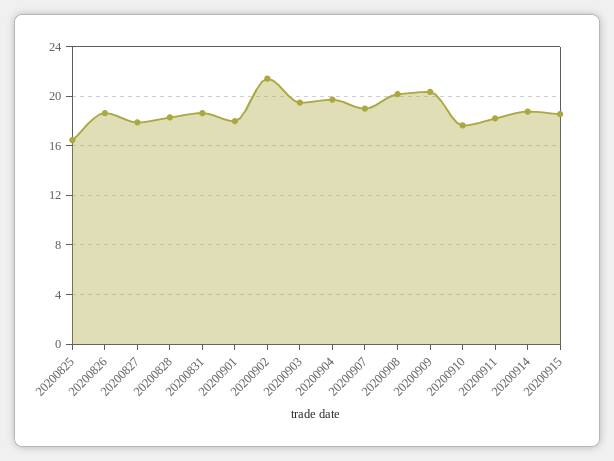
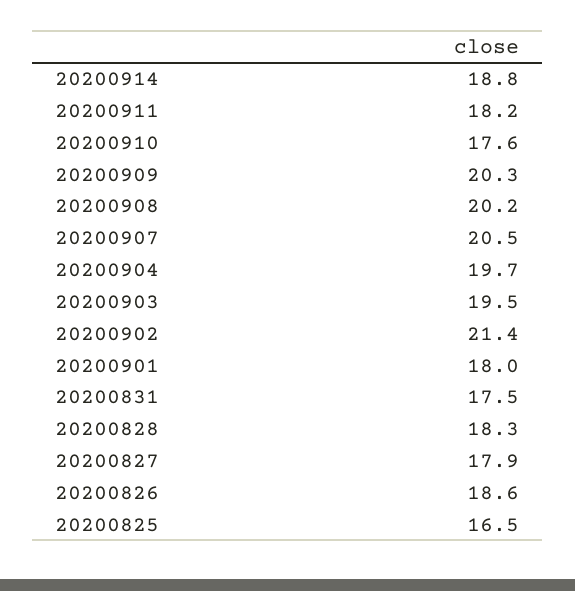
20200831: 18.5 -> 17.5
20200907: 19 -> 20.5
20200915: 18.5 -> none

